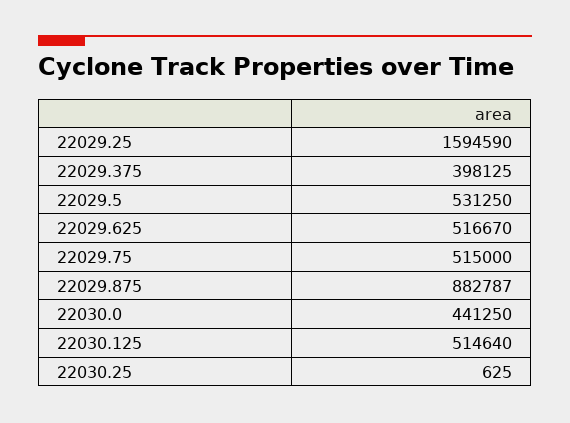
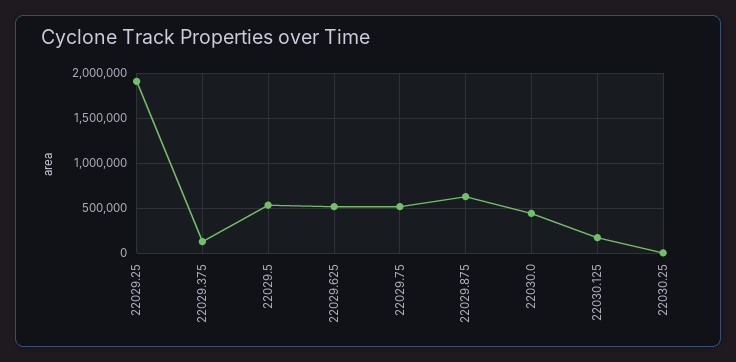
22029.25: 1594590 -> 1900000
22029.375: 398125 -> 100000
22029.875: 882787 -> 600000
22030.125: 514640 -> 200000

